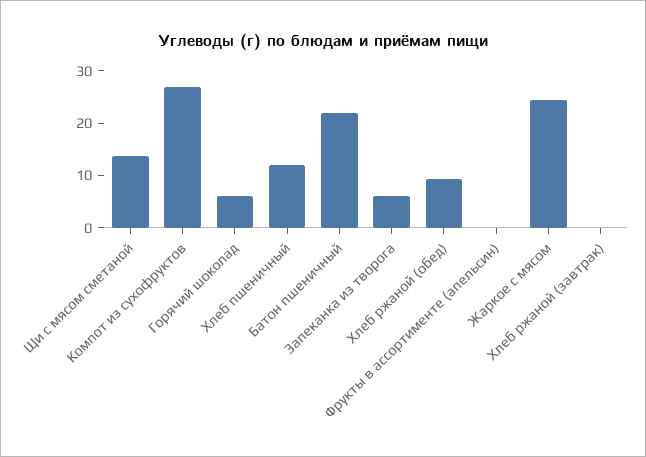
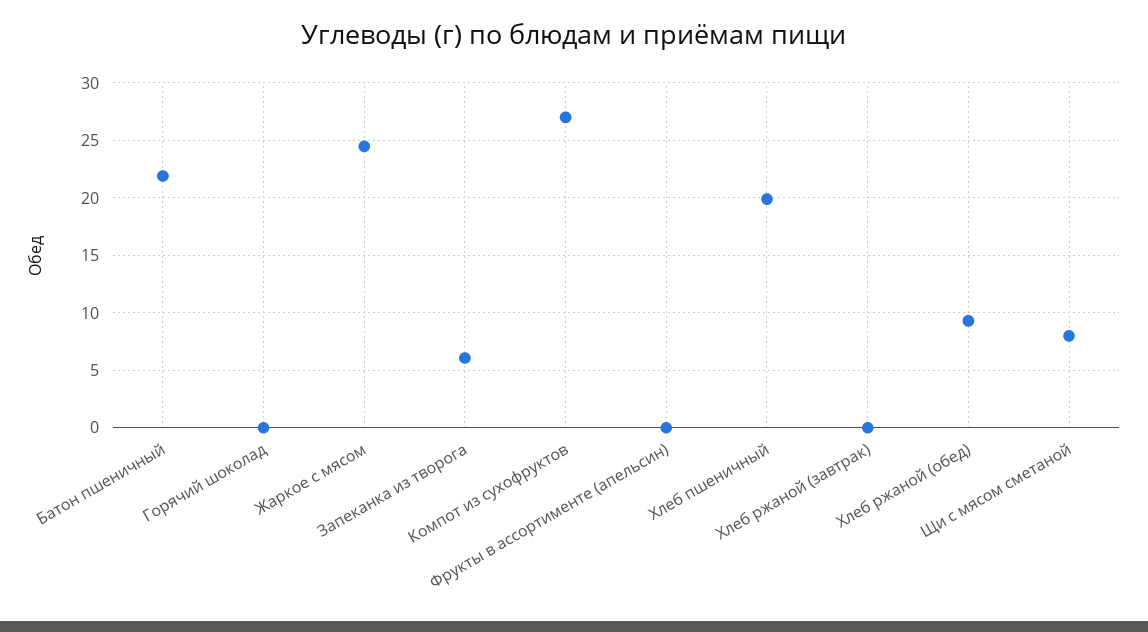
Щи с мясом сметаной: 14 -> 8
Горячий шоколад: 6 -> 0
Хлеб пшеничный: 12 -> 20

